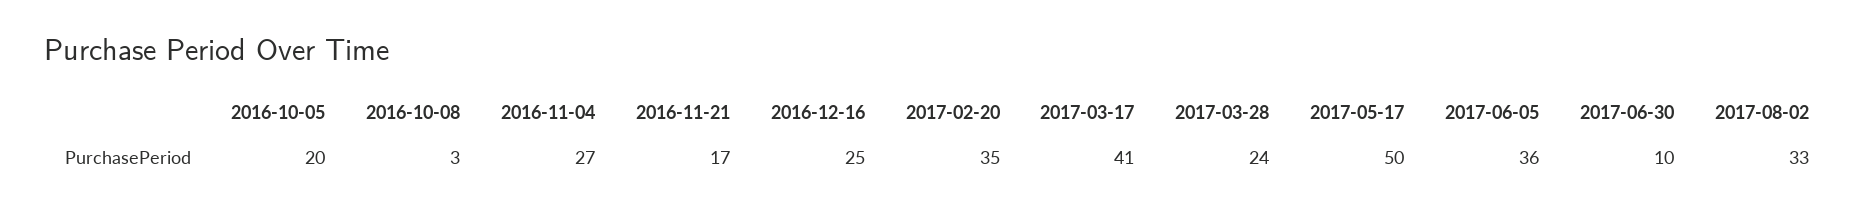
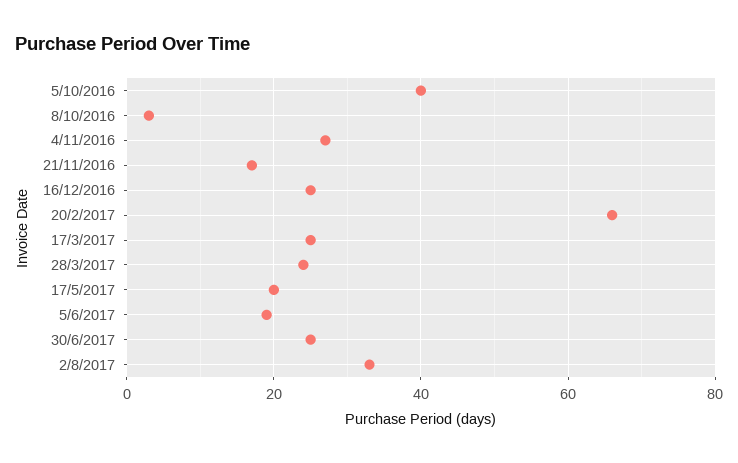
2016-10-05: 20 -> 40
2017-02-20: 35 -> 65
2017-03-17: 41 -> 25
2017-05-17: 50 -> 20
2017-06-05: 36 -> 20
2017-06-30: 10 -> 25

